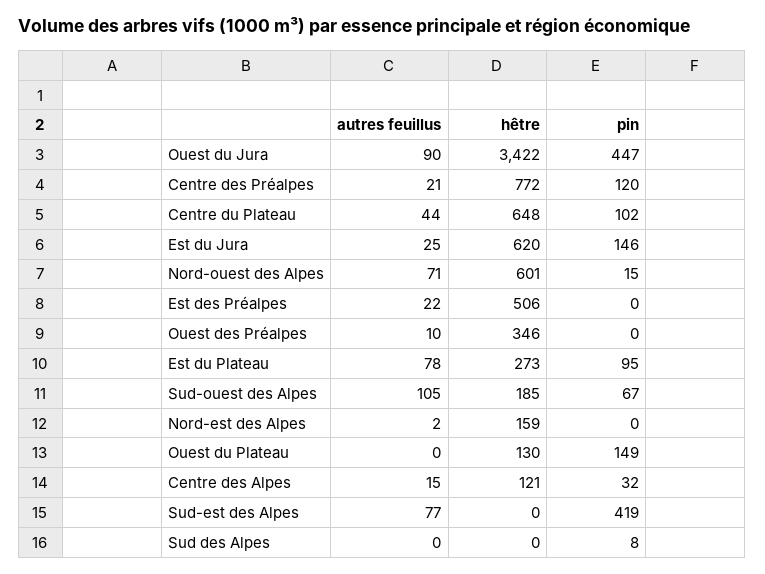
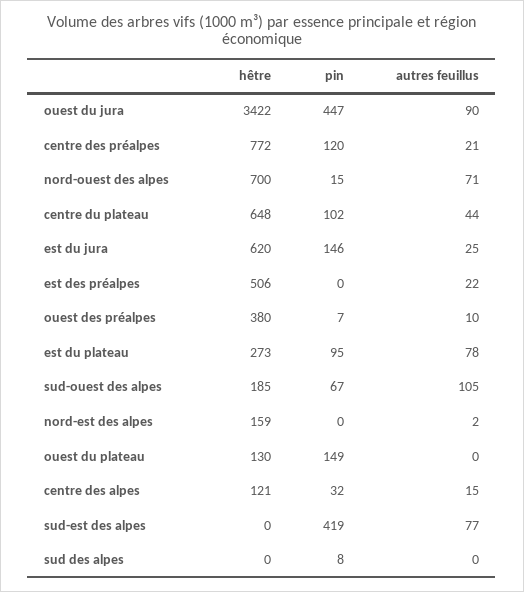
hêtre, Nord-ouest des Alpes: 601 -> 700
hêtre, Ouest des Préalpes: 346 -> 380
pin, Ouest des Préalpes: 0 -> 7

